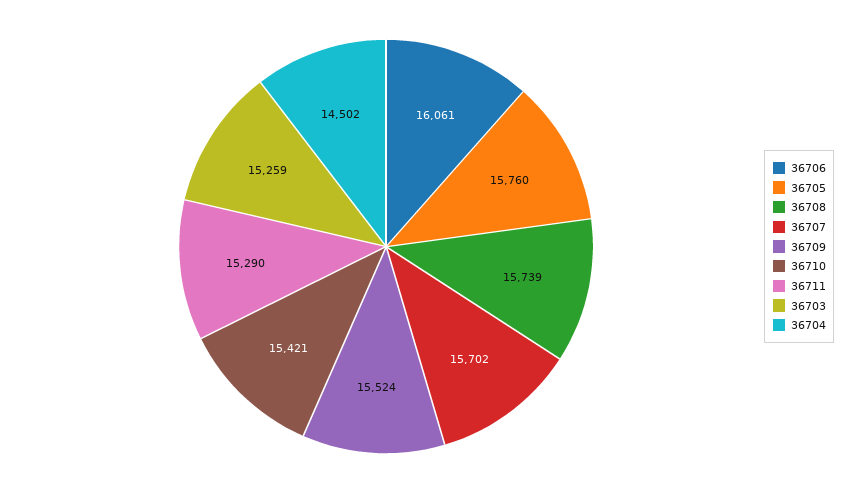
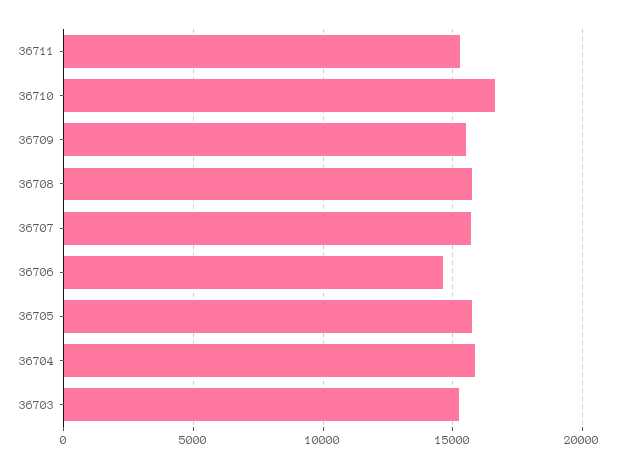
36706: 16061 -> 14500
36710: 15421 -> 16500
36704: 14502 -> 16000

